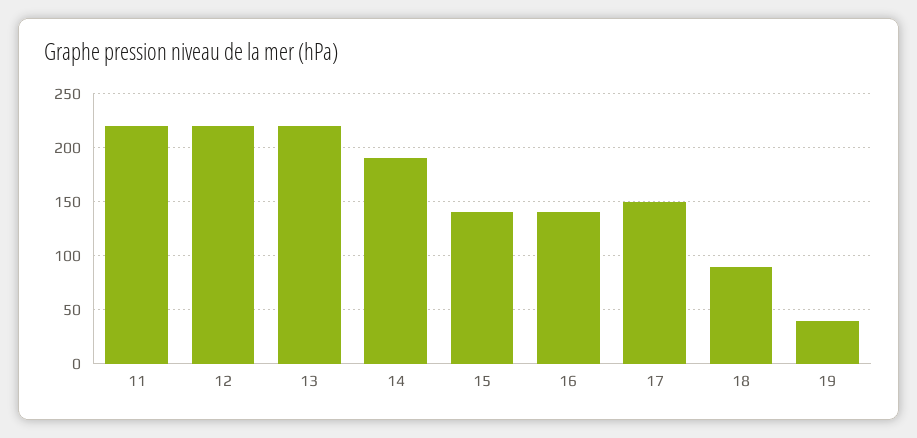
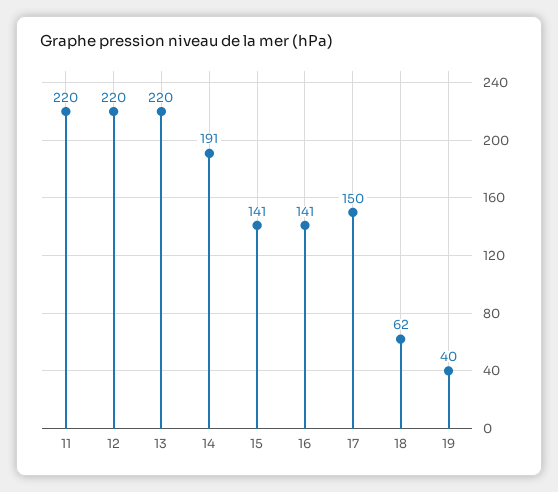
18: 90 -> 62

